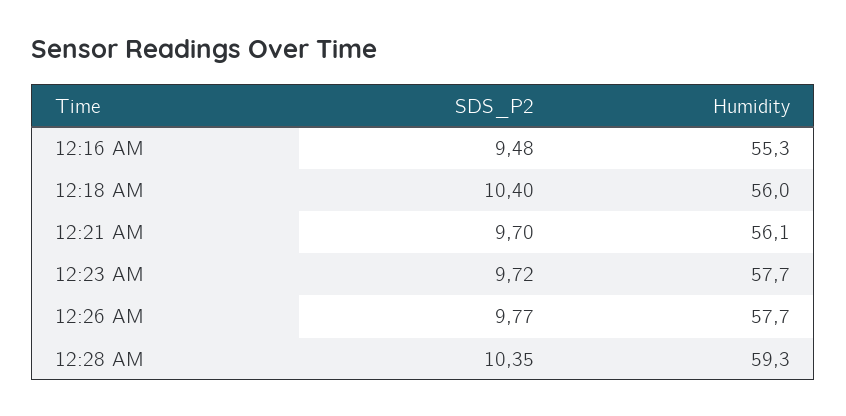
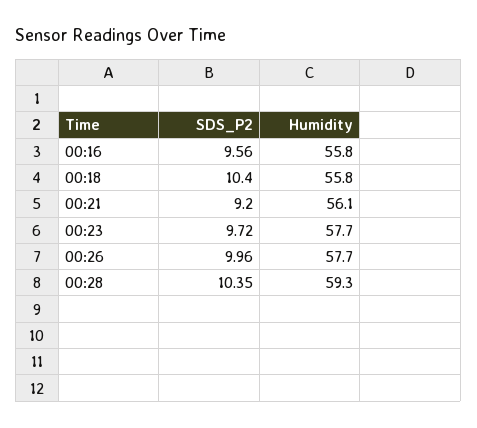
SDS_P2, 12:16 AM: 9.48 -> 9.56
Humidity, 12:16 AM: 55.3 -> 55.8
Humidity, 12:18 AM: 56 -> 55.8
SDS_P2, 12:21 AM: 9.7 -> 9.2
SDS_P2, 12:26 AM: 9.77 -> 9.96

